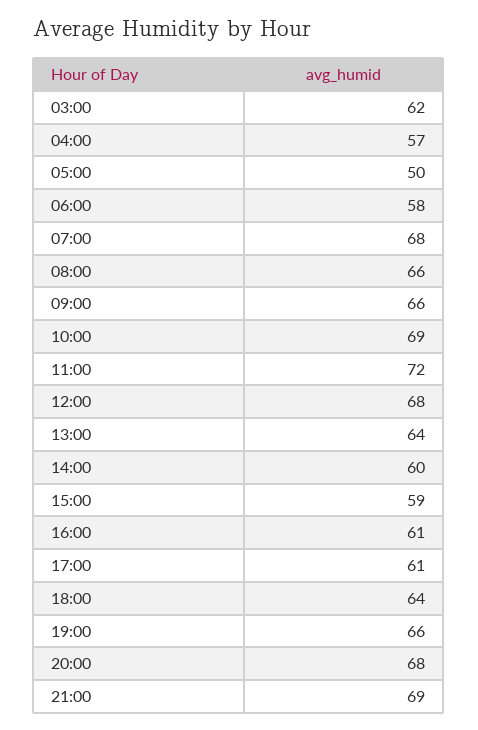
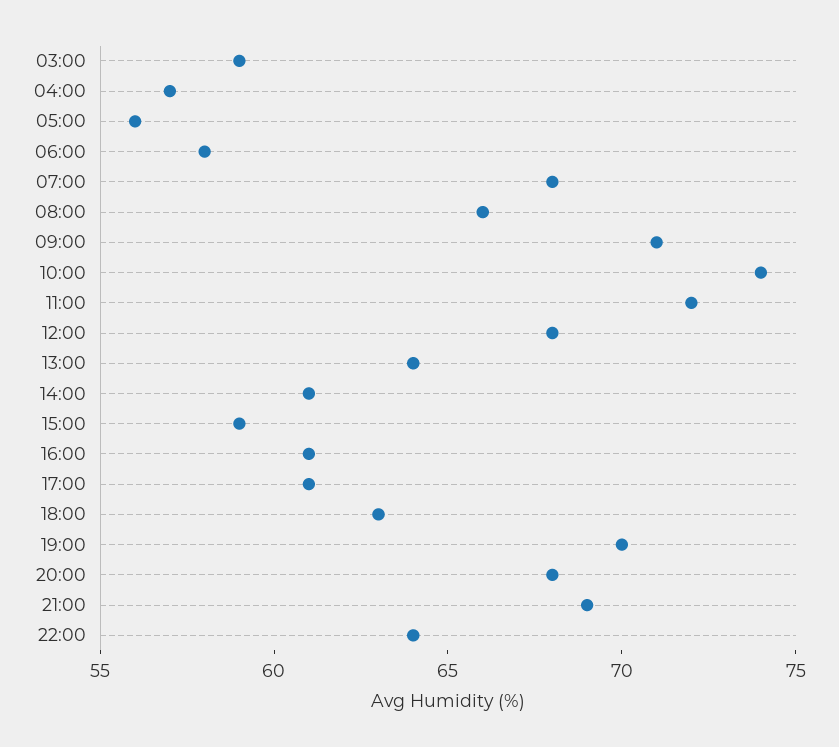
03:00: 62 -> 59
05:00: 50 -> 56
09:00: 66 -> 71
10:00: 69 -> 74
14:00: 60 -> 61
18:00: 64 -> 63
19:00: 66 -> 70
22:00: none -> 64

